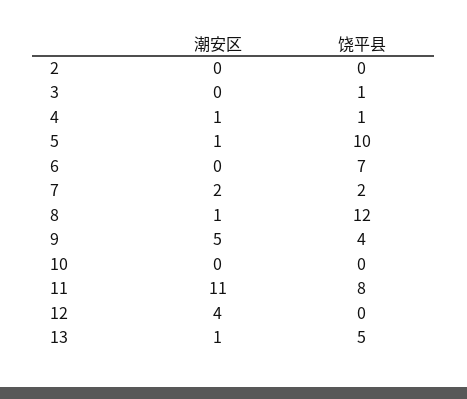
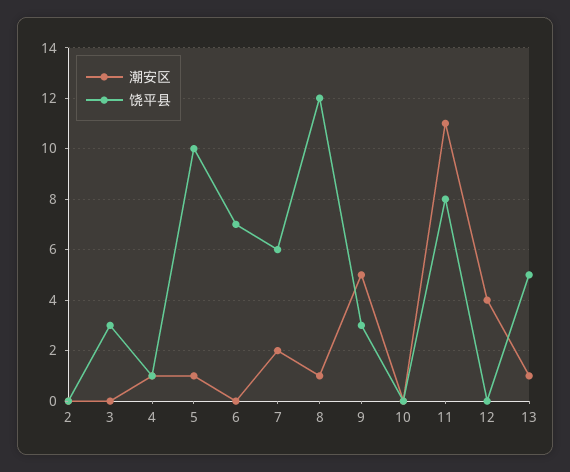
饶平县, 3: 1 -> 3
饶平县, 7: 2 -> 6
饶平县, 9: 4 -> 3

